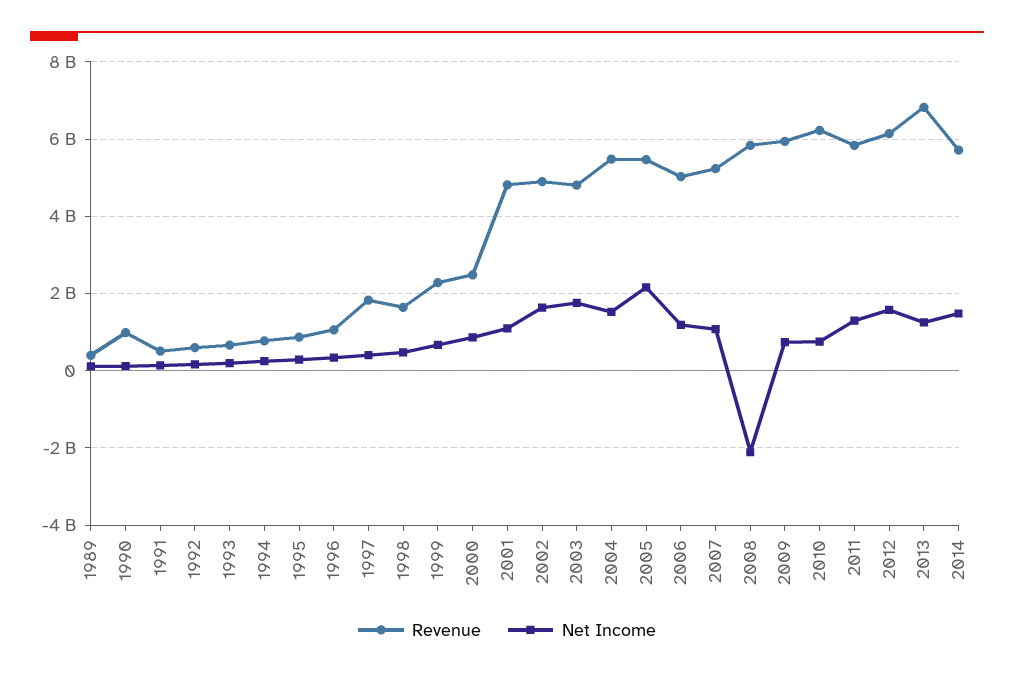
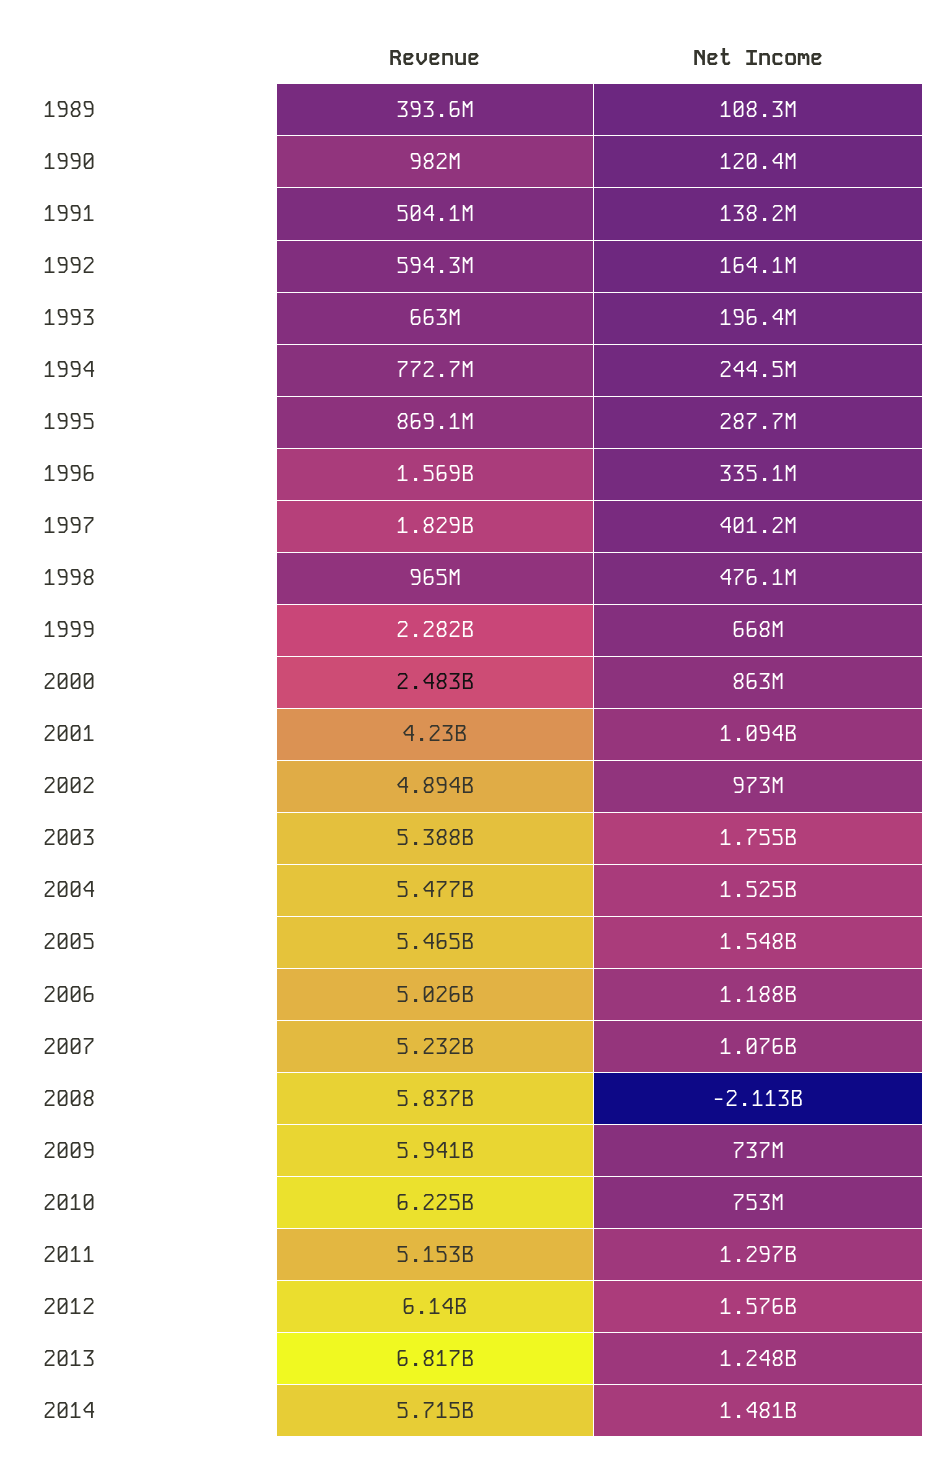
Revenue, 1996: 1000000000 -> 1569000000
Revenue, 1998: 1600000000 -> 965000000
Revenue, 2001: 4800000000 -> 4230000000
Net Income, 2002: 1600000000 -> 973000000
Revenue, 2003: 4800000000 -> 5388000000
Net Income, 2005: 2200000000 -> 1548000000
Revenue, 2011: 5800000000 -> 5153000000

